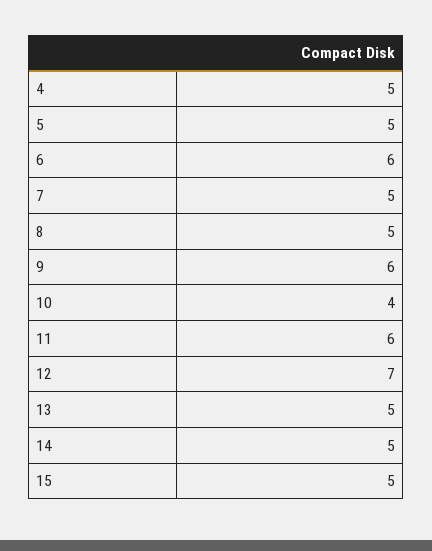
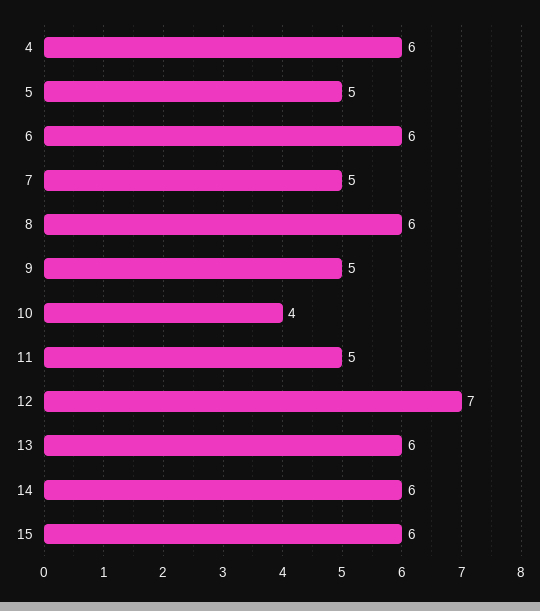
4: 5 -> 6
8: 5 -> 6
9: 6 -> 5
11: 6 -> 5
13: 5 -> 6
14: 5 -> 6
15: 5 -> 6

